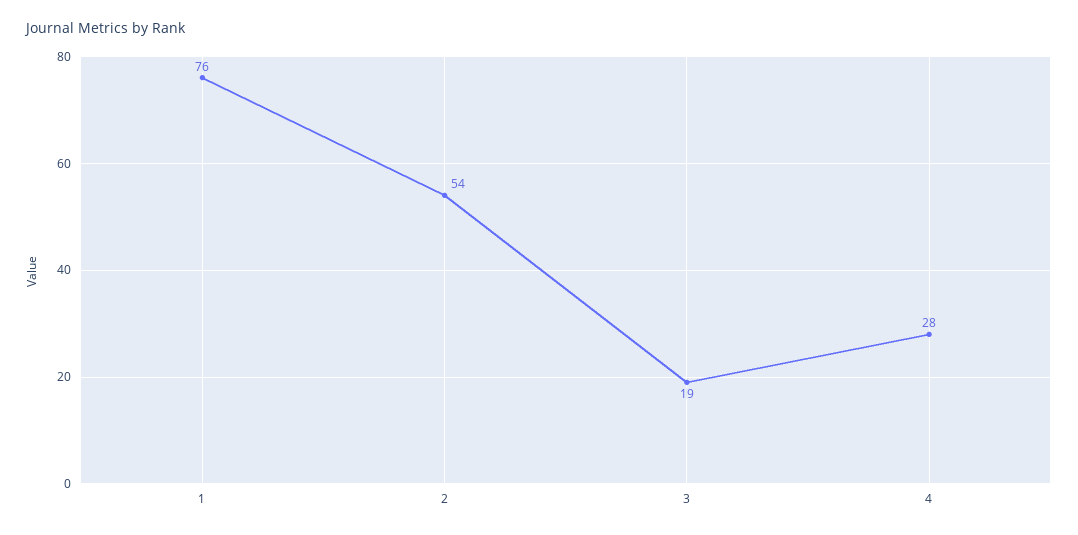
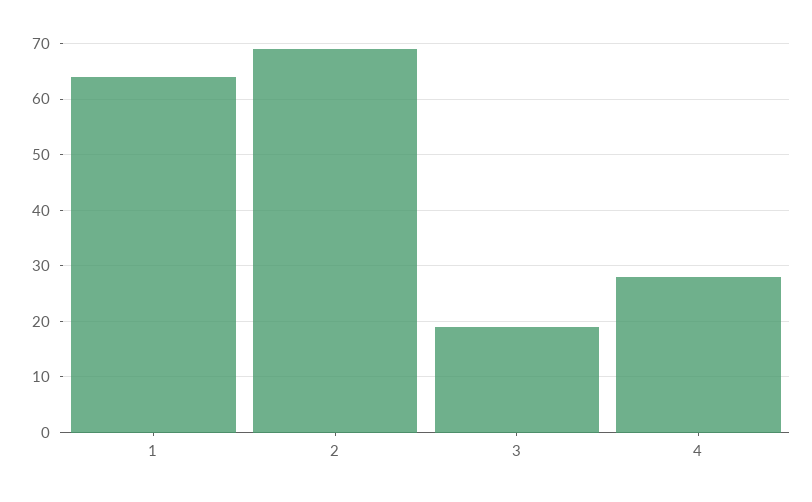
1: 76 -> 65
2: 54 -> 70

